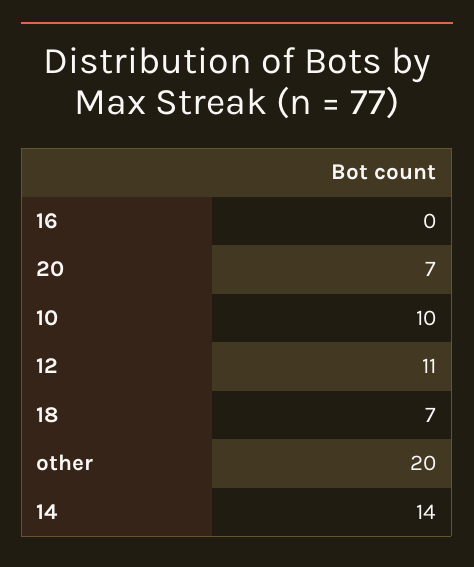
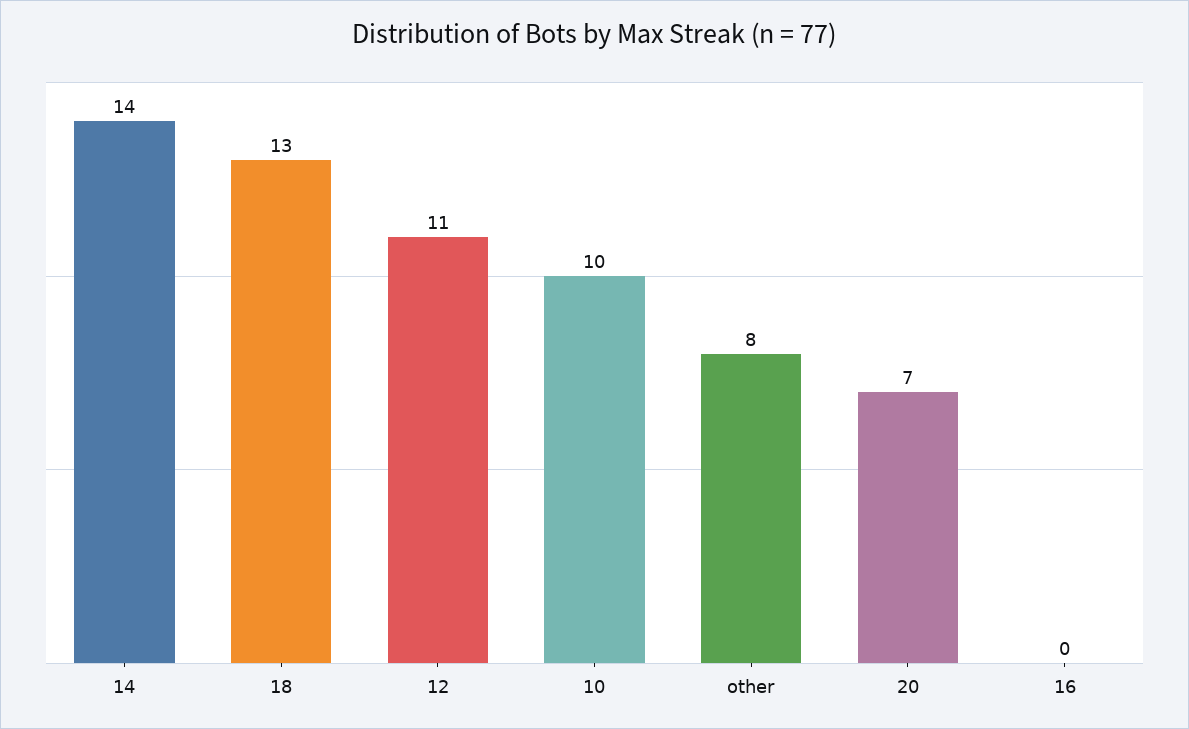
18: 7 -> 13
other: 20 -> 8

